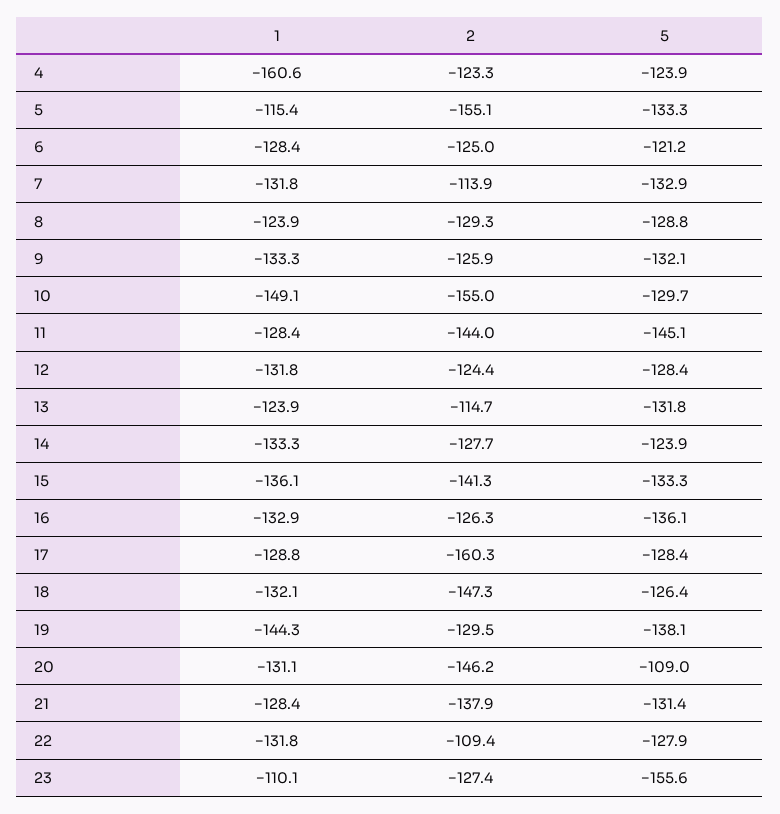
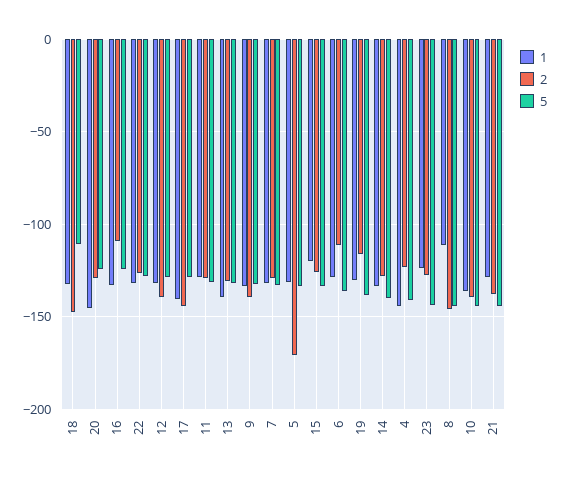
1, 4: -160.6 -> -145
5, 4: -123.9 -> -140
1, 5: -115.4 -> -130
2, 5: -155.1 -> -170
2, 6: -125 -> -110
5, 6: -121.2 -> -135
2, 7: -113.9 -> -130
1, 8: -123.9 -> -110
2, 8: -129.3 -> -145
5, 8: -128.8 -> -145
2, 9: -125.9 -> -140
1, 10: -149.1 -> -135
2, 10: -155 -> -140
5, 10: -129.7 -> -145
2, 11: -144 -> -130
5, 11: -145.1 -> -130
2, 12: -124.4 -> -140
1, 13: -123.9 -> -140
2, 13: -114.7 -> -130
5, 14: -123.9 -> -140
1, 15: -136.1 -> -120
2, 15: -141.3 -> -125
2, 16: -126.3 -> -110
5, 16: -136.1 -> -125
1, 17: -128.8 -> -140
2, 17: -160.3 -> -145
5, 18: -126.4 -> -110
1, 19: -144.3 -> -130
2, 19: -129.5 -> -115
1, 20: -131.1 -> -145
2, 20: -146.2 -> -130
5, 20: -109 -> -125
5, 21: -131.4 -> -145
2, 22: -109.4 -> -125
1, 23: -110.1 -> -125
5, 23: -155.6 -> -145

